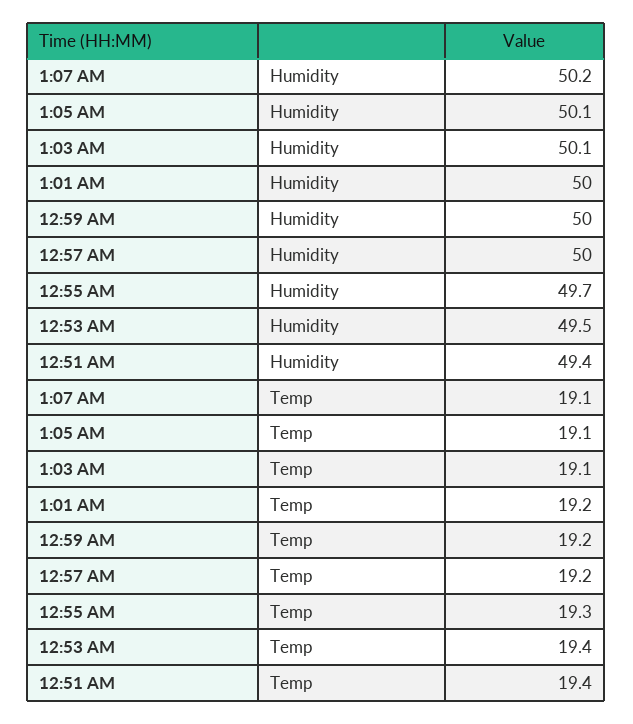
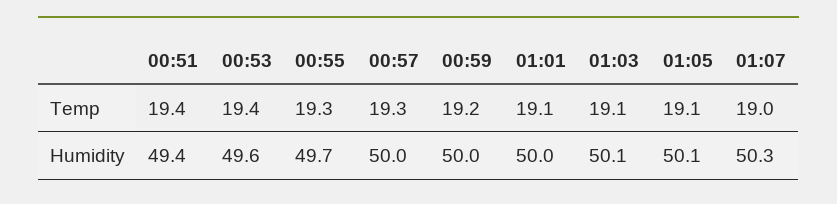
1:07 AM, Humidity: 50.2 -> 50.3
12:53 AM, Humidity: 49.5 -> 49.6
1:07 AM, Temp: 19.1 -> 19
1:01 AM, Temp: 19.2 -> 19.1
12:57 AM, Temp: 19.2 -> 19.3

